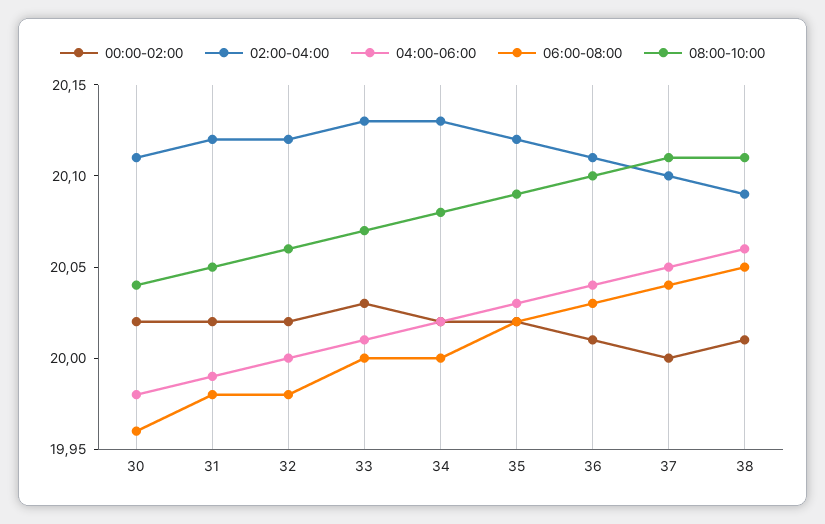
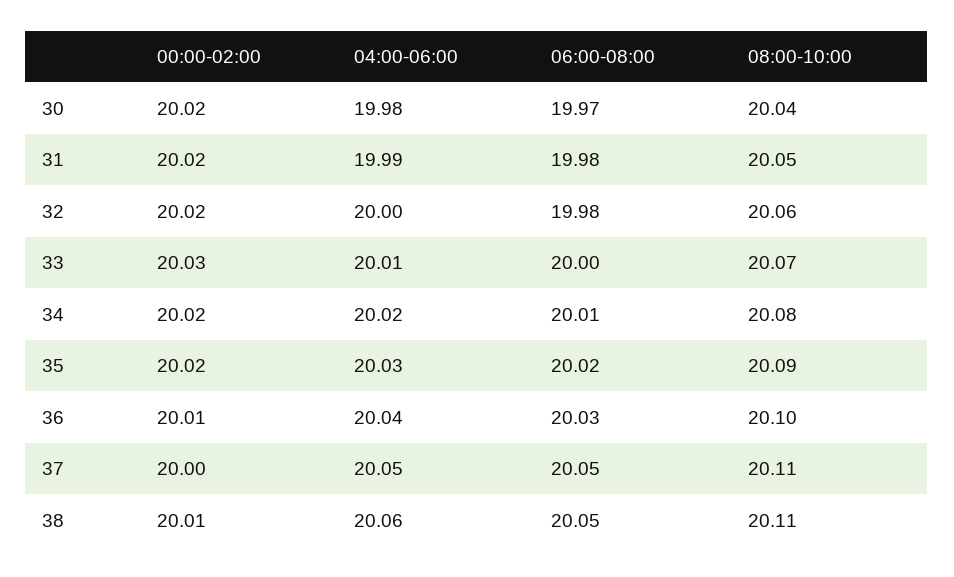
02:00-04:00, 30: 20.11 -> none
06:00-08:00, 30: 19.96 -> 19.97
02:00-04:00, 31: 20.12 -> none
02:00-04:00, 32: 20.12 -> none
02:00-04:00, 33: 20.13 -> none
02:00-04:00, 34: 20.13 -> none
06:00-08:00, 34: 20 -> 20.01
02:00-04:00, 35: 20.12 -> none
02:00-04:00, 36: 20.11 -> none
02:00-04:00, 37: 20.1 -> none
06:00-08:00, 37: 20.04 -> 20.05
02:00-04:00, 38: 20.09 -> none

